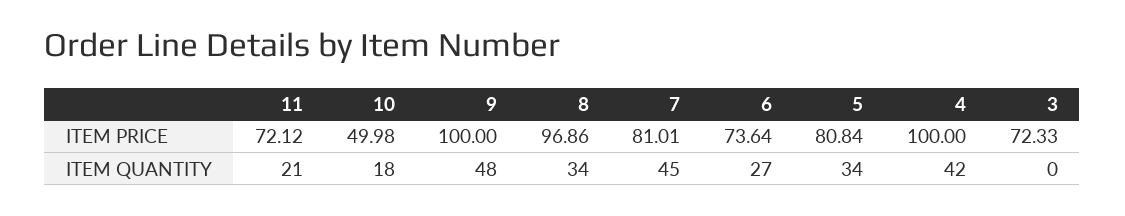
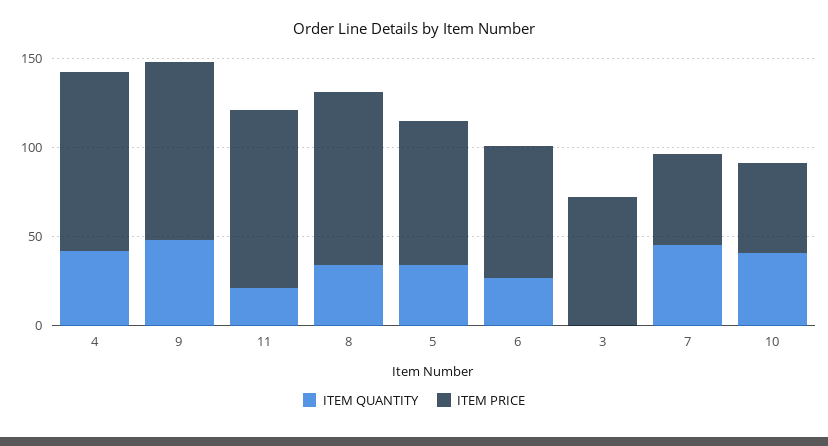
ITEM PRICE, 11: 72.12 -> 100
ITEM PRICE, 7: 81.01 -> 50
ITEM QUANTITY, 10: 18 -> 40

